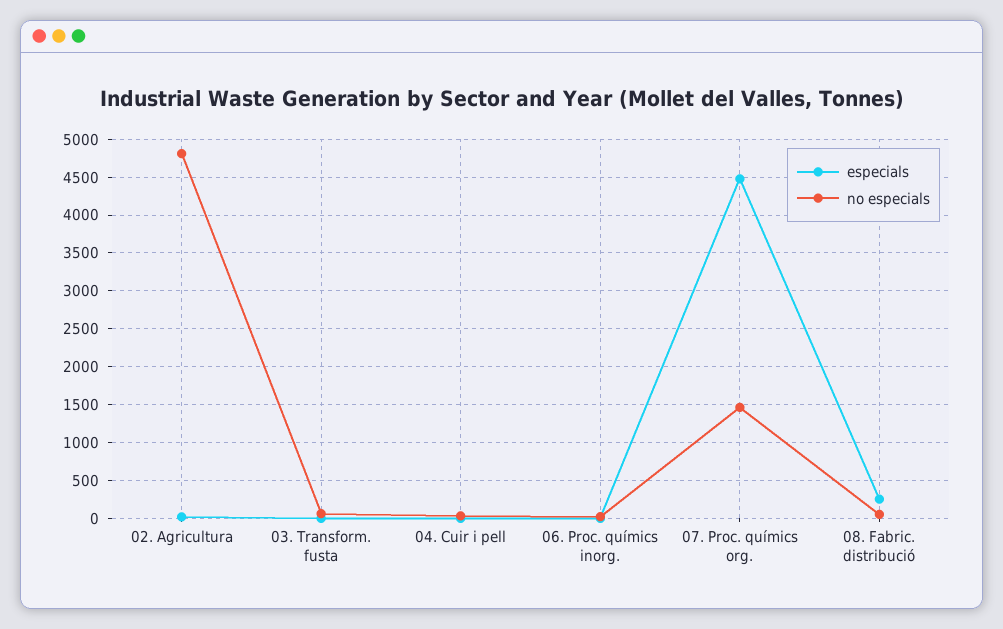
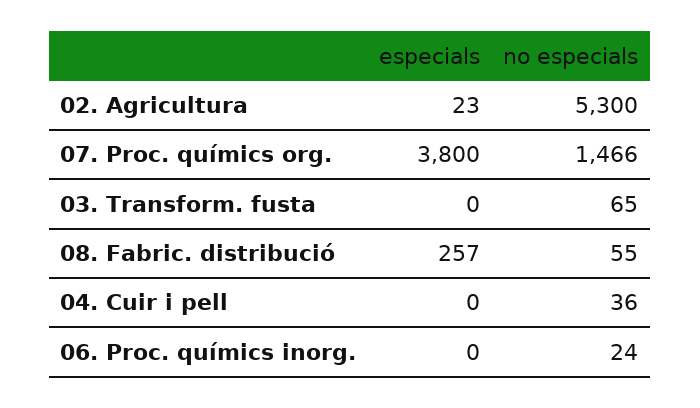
no especials, 02. Agricultura: 4800 -> 5300
especials, 07. Proc. químics org.: 4500 -> 3800

